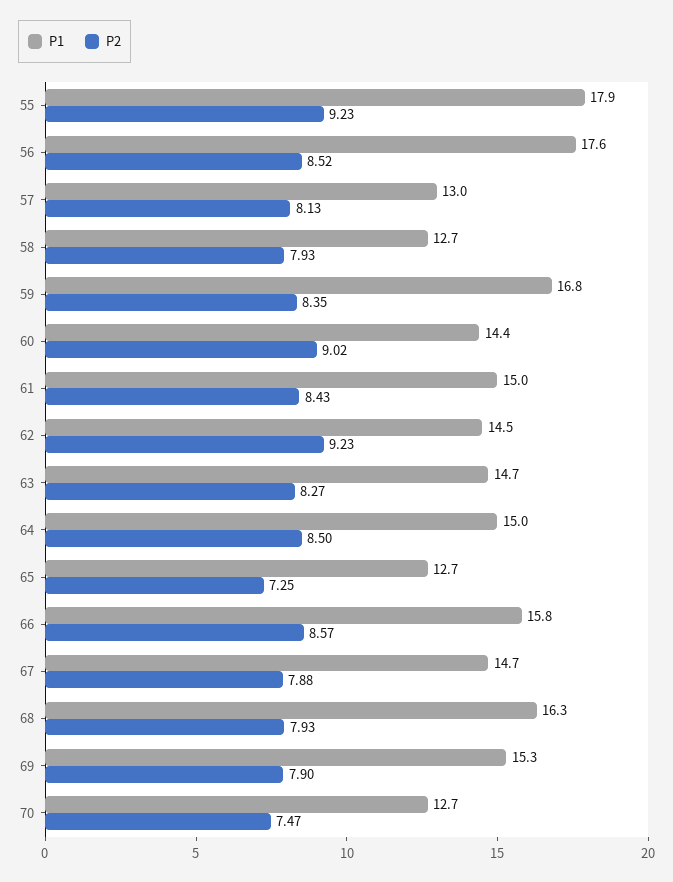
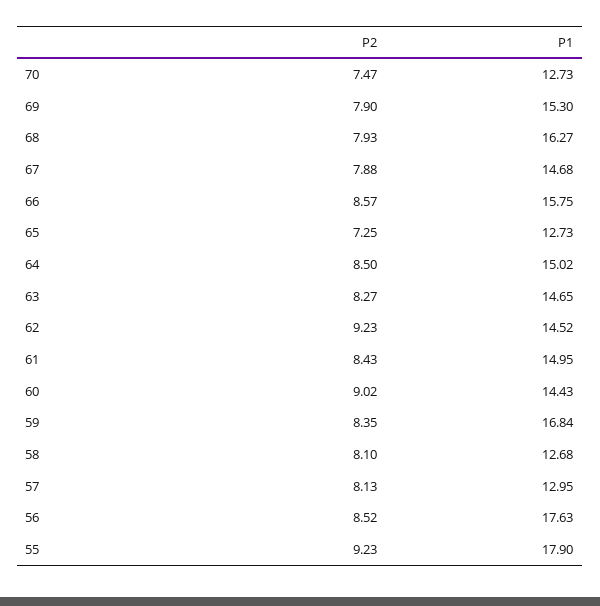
P2, 58: 7.93 -> 8.1

